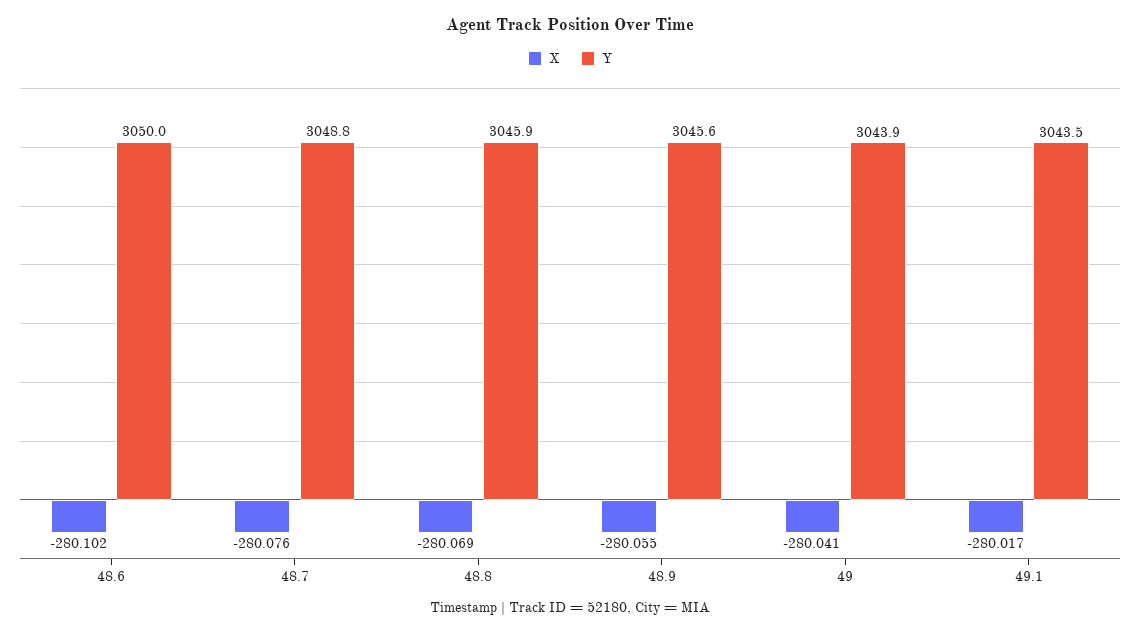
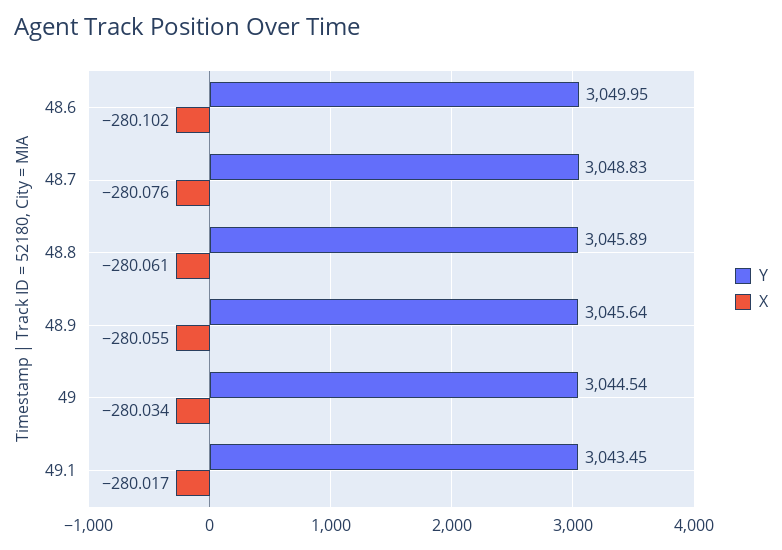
X, 48.8: -280.069 -> -280.061
X, 49: -280.041 -> -280.034
Y, 49: 3043.9 -> 3044.54

